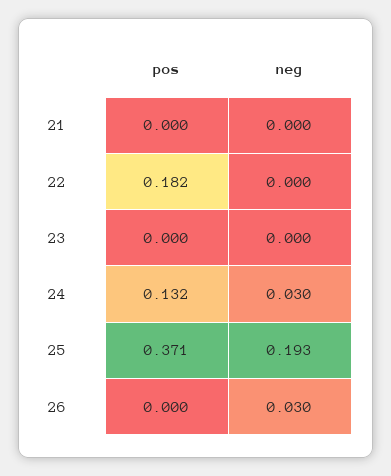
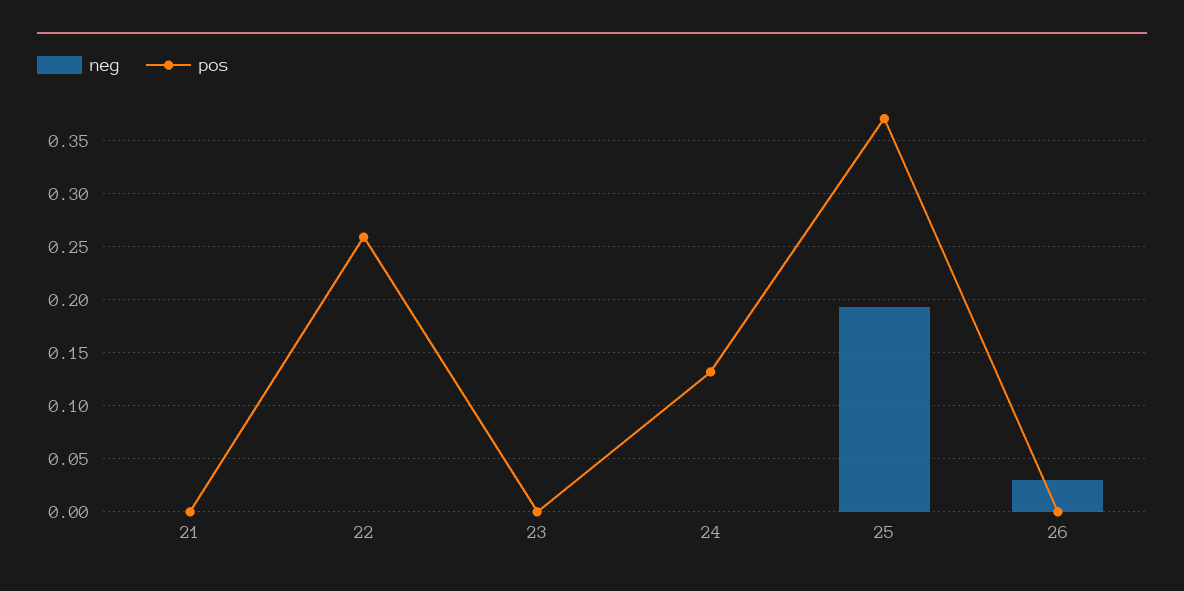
pos, 22: 0.182 -> 0.26
neg, 24: 0.03 -> 0

